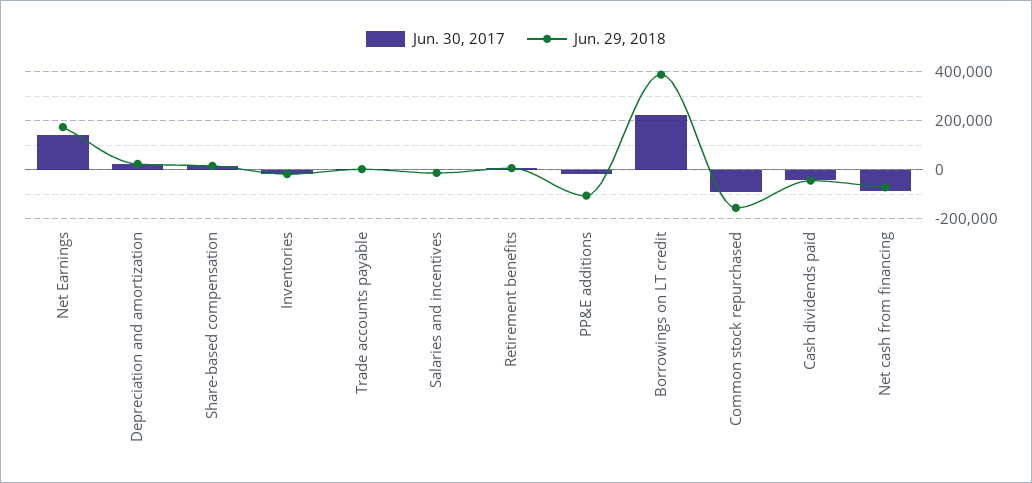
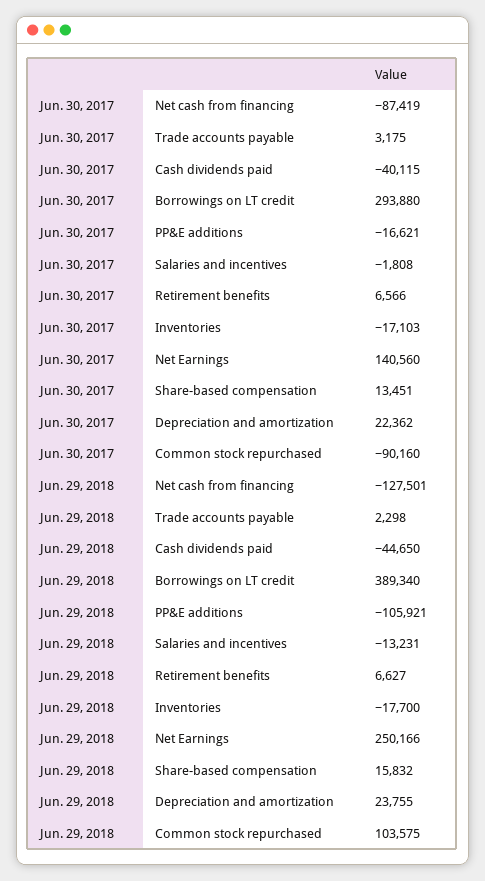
Jun. 29, 2018, Net Earnings: 175000 -> 250166
Jun. 30, 2017, Borrowings on LT credit: 225000 -> 293880
Jun. 29, 2018, Common stock repurchased: -150000 -> 103575
Jun. 29, 2018, Net cash from financing: -75000 -> -127501

